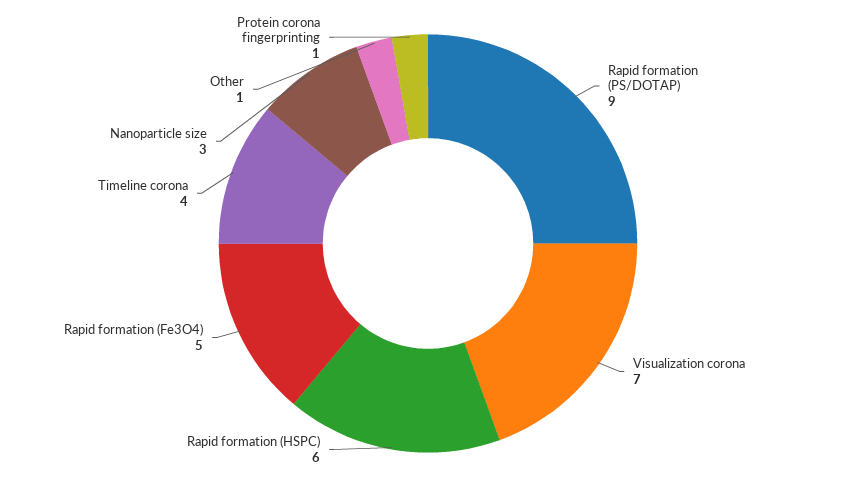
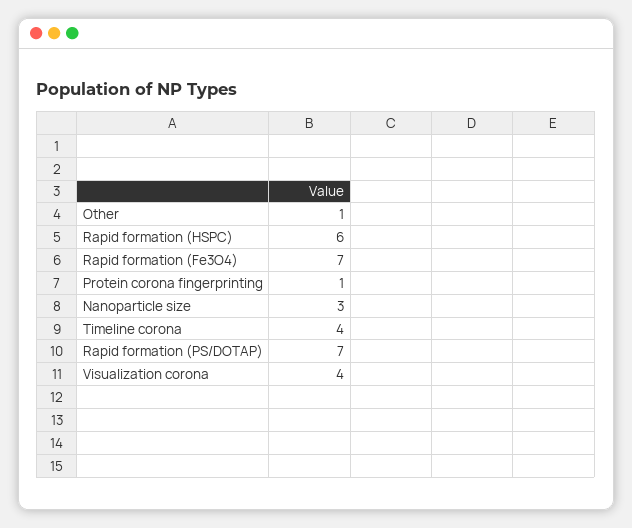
Rapid formation (PS/DOTAP): 9 -> 7
Visualization corona: 7 -> 4
Rapid formation (Fe3O4): 5 -> 7

